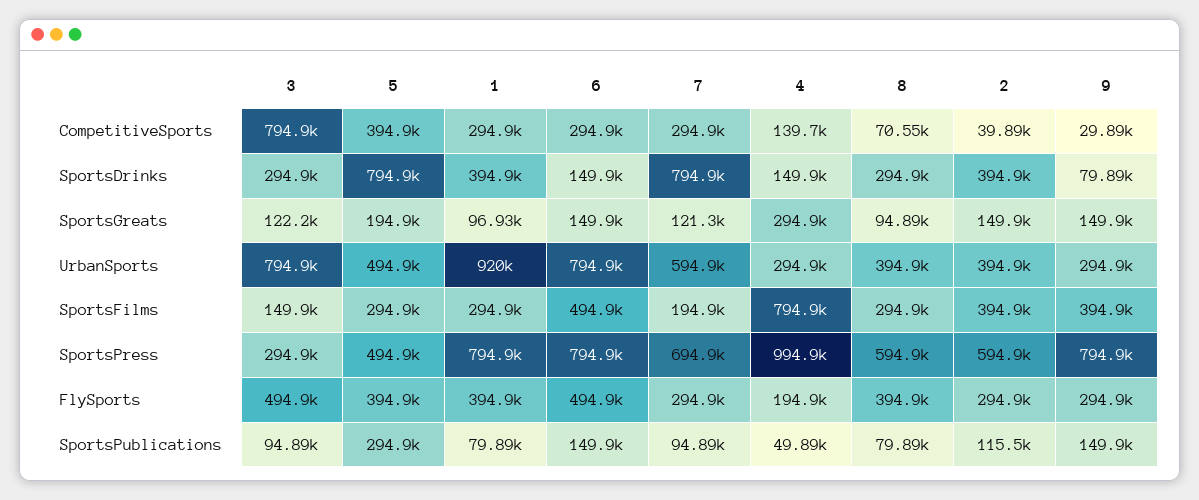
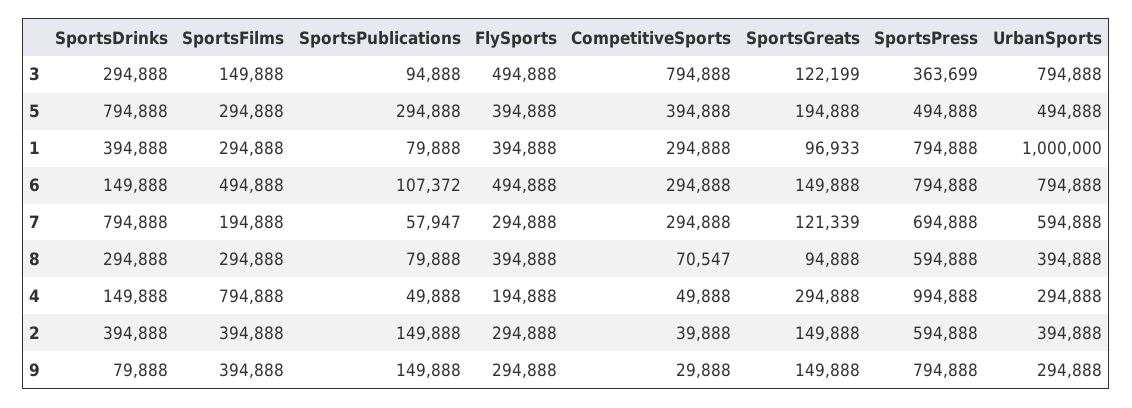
4, CompetitiveSports: 139700 -> 49888
1, UrbanSports: 920000 -> 1000000
3, SportsPress: 294900 -> 363699
6, SportsPublications: 149900 -> 107372
7, SportsPublications: 94890 -> 57947
2, SportsPublications: 115500 -> 149888

